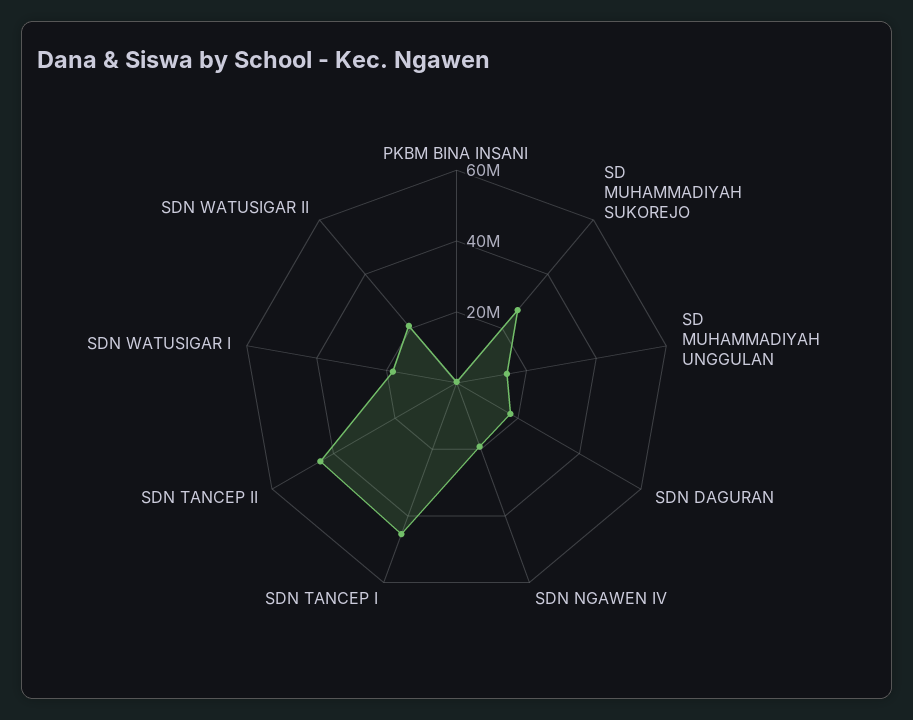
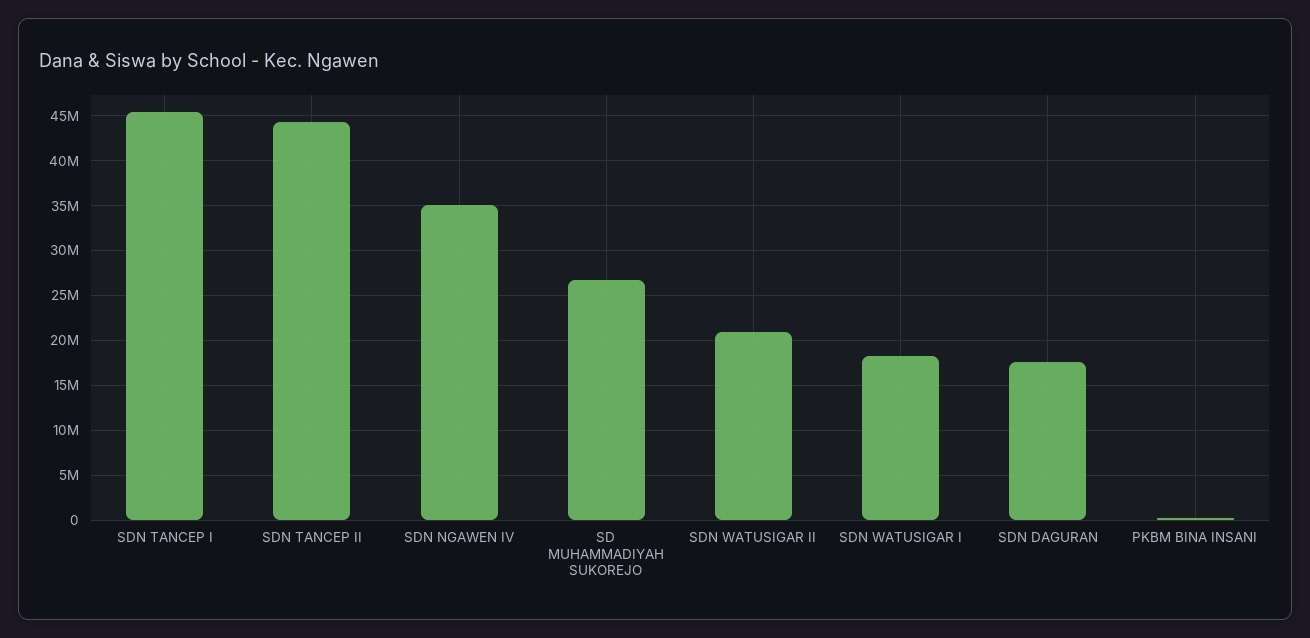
SD MUHAMMADIYAH UNGGULAN: 15000000 -> none
SDN NGAWEN IV: 20000000 -> 35000000

